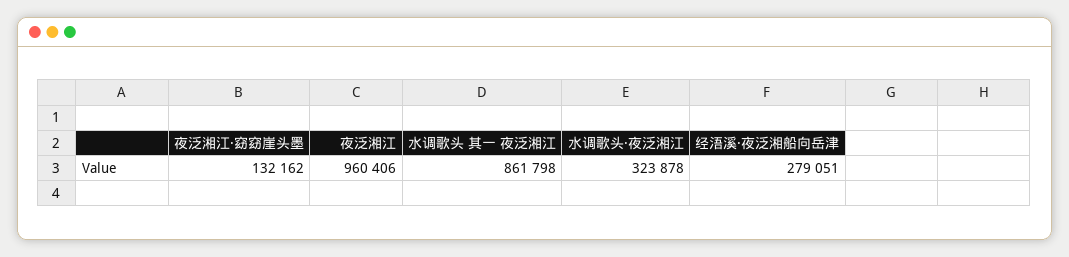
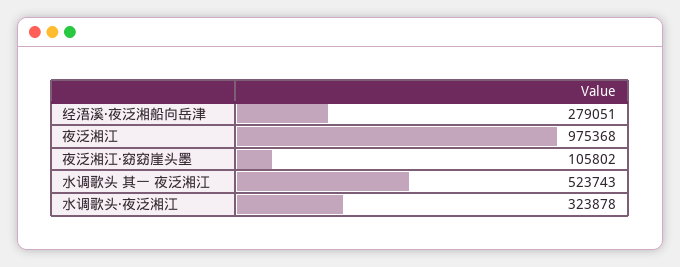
夜泛湘江·窈窈崖头墨: 132162 -> 105802
夜泛湘江: 960406 -> 975368
水调歌头 其一 夜泛湘江: 861798 -> 523743

